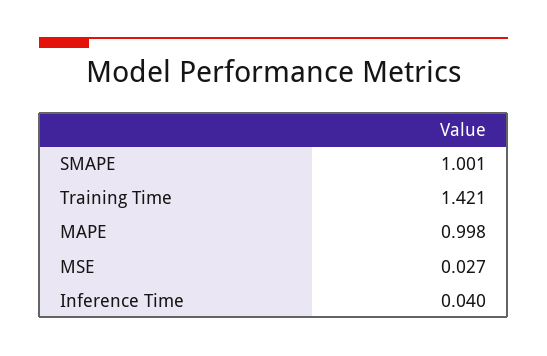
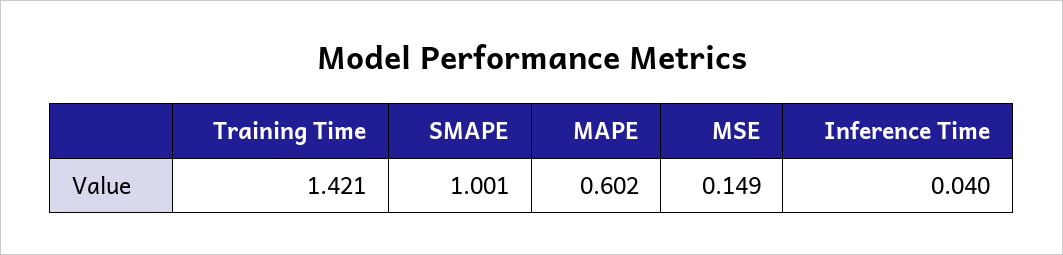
MAPE: 0.998 -> 0.602
MSE: 0.027 -> 0.149

